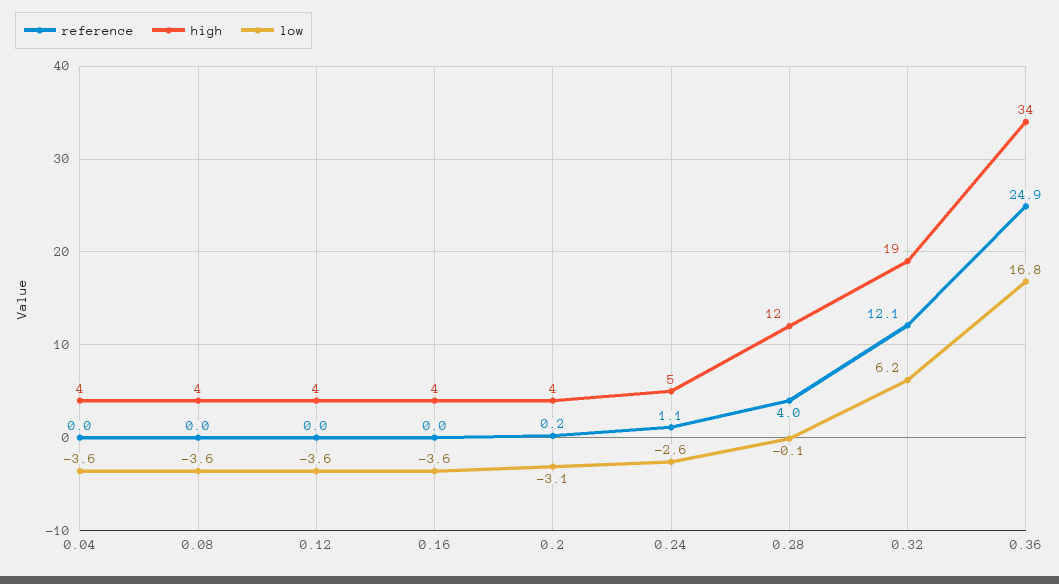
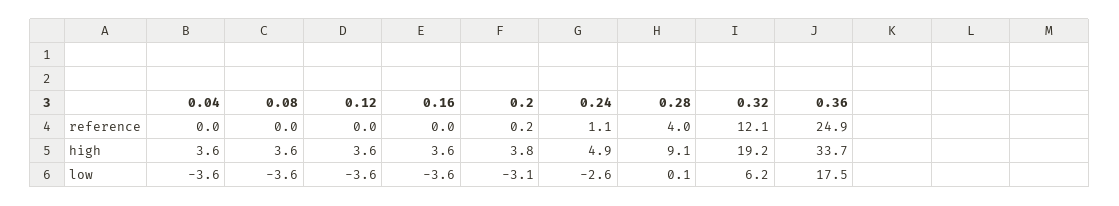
high, 0.28: 12 -> 9.1
low, 0.28: -0.1 -> 0.1
low, 0.36: 16.8 -> 17.5

